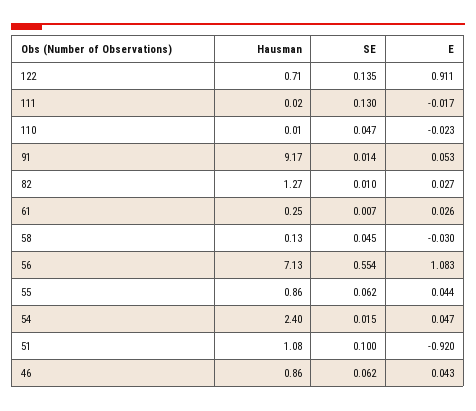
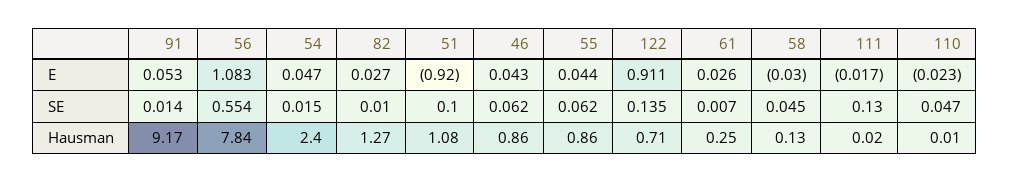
Hausman, 56: 7.13 -> 7.84

